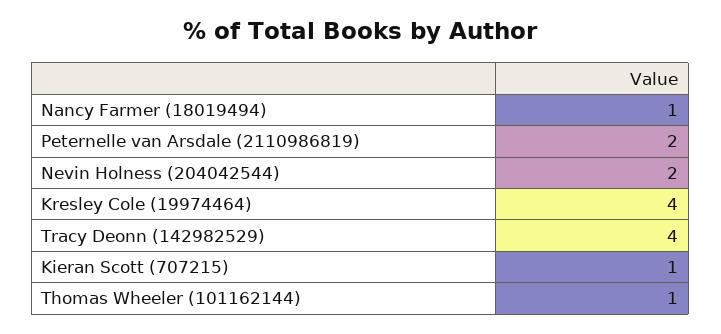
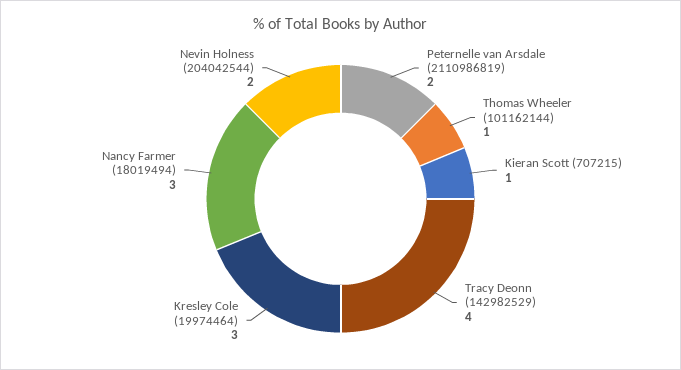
Nancy Farmer (18019494): 1 -> 3
Kresley Cole (19974464): 4 -> 3

